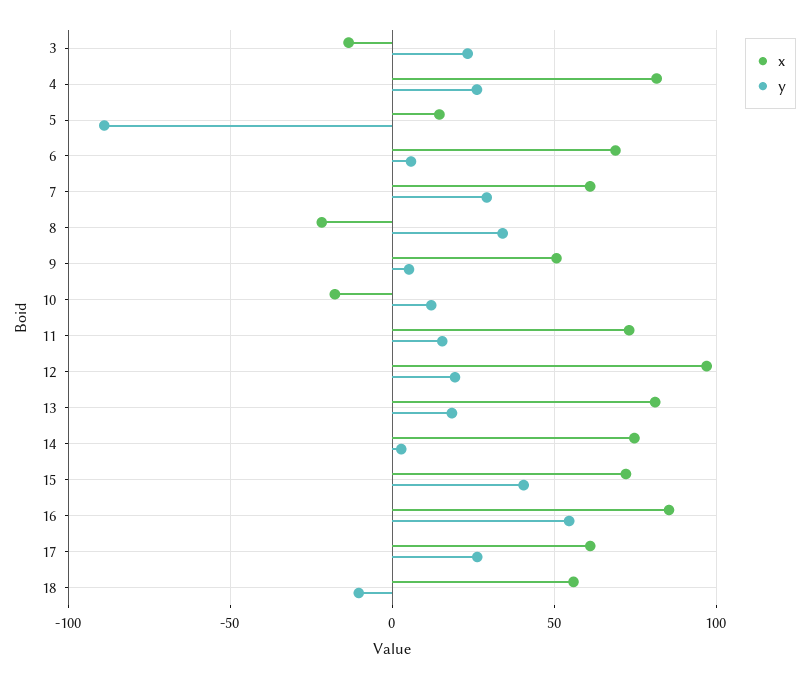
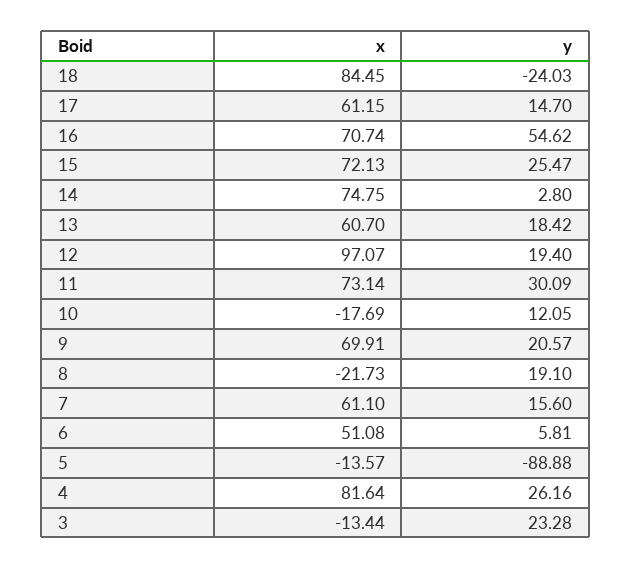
x, 5: 15 -> -13.57
x, 6: 70 -> 51.08
y, 7: 30 -> 15.6
y, 8: 35 -> 19.1
x, 9: 50 -> 69.91
y, 9: 5 -> 20.57
y, 11: 15 -> 30.09
x, 13: 80 -> 60.7
y, 15: 40 -> 25.47
x, 16: 85 -> 70.74
y, 17: 25 -> 14.7
x, 18: 55 -> 84.45
y, 18: -10 -> -24.03

